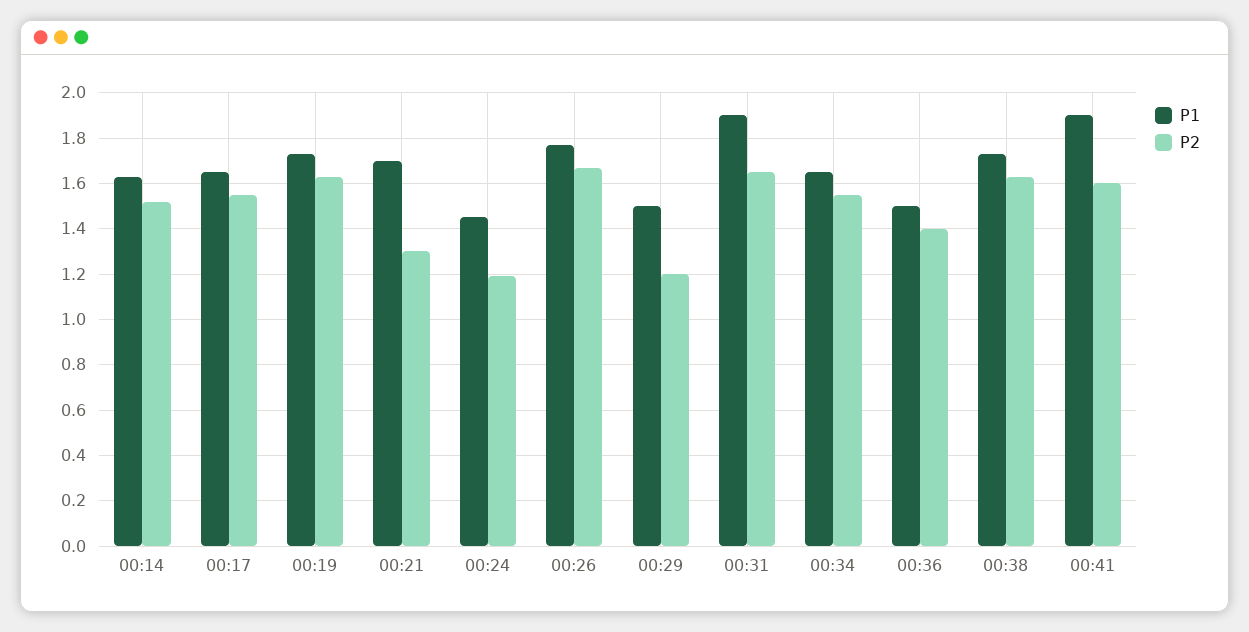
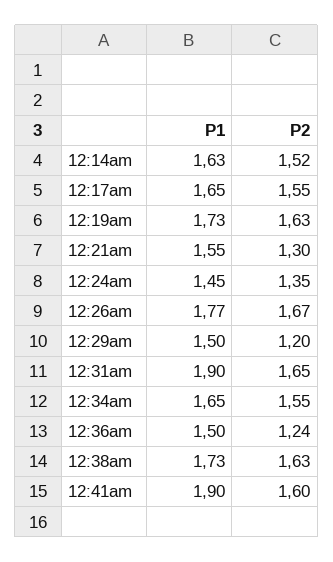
P1, 00:21: 1.7 -> 1.55
P2, 00:24: 1.2 -> 1.35
P2, 00:36: 1.4 -> 1.24

